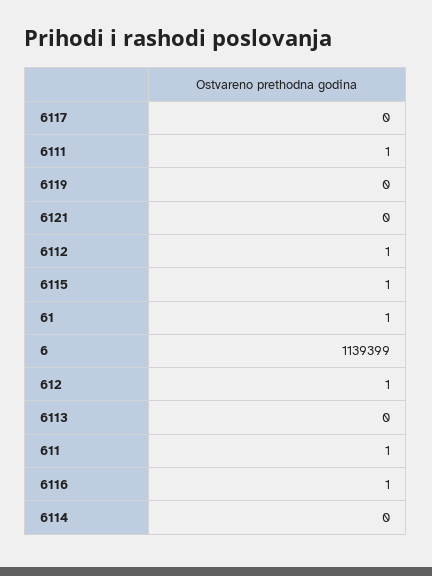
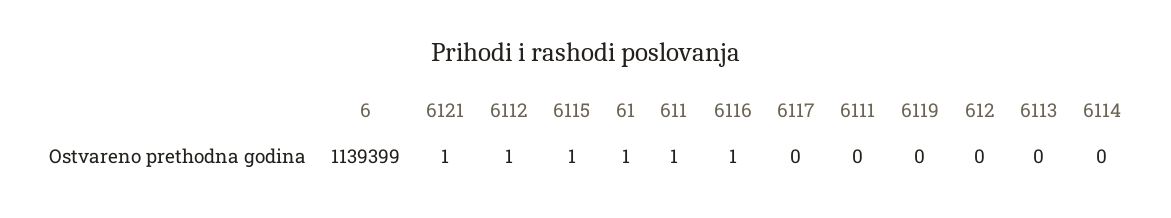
6111: 1 -> 0
6121: 0 -> 1
612: 1 -> 0

